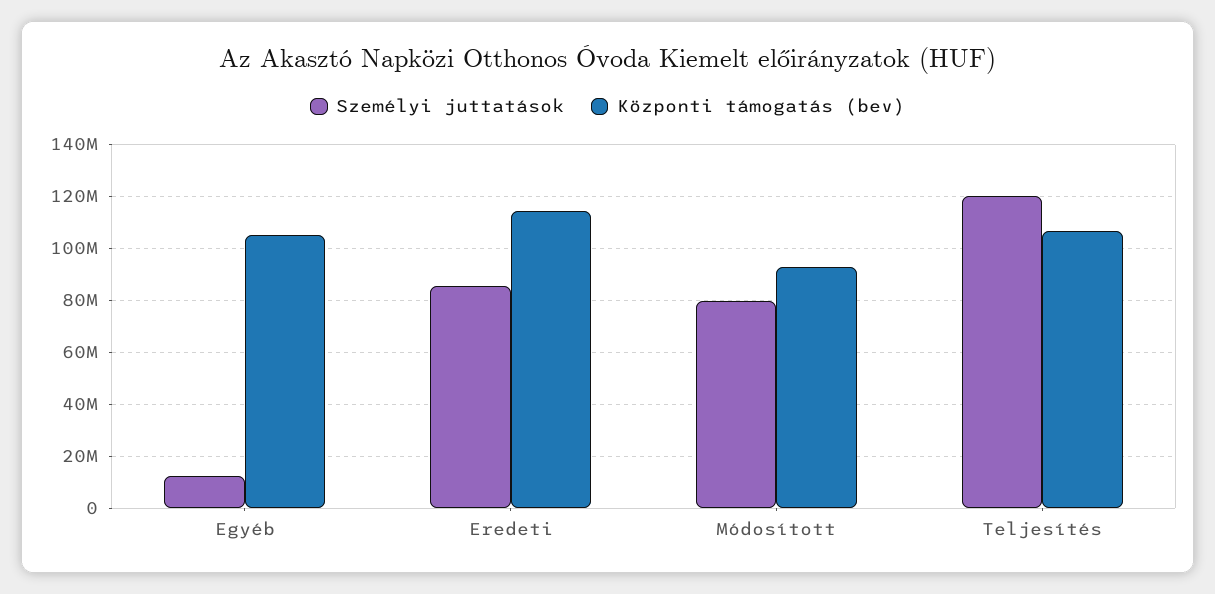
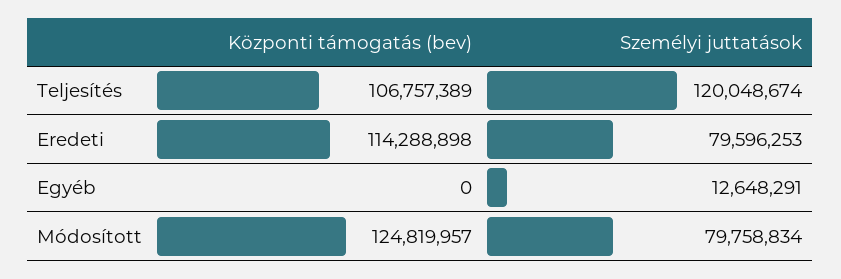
Központi támogatás (bev), Egyéb: 105000000 -> 0
Személyi juttatások, Eredeti: 85000000 -> 79596253
Központi támogatás (bev), Módosított: 92500000 -> 124819957

